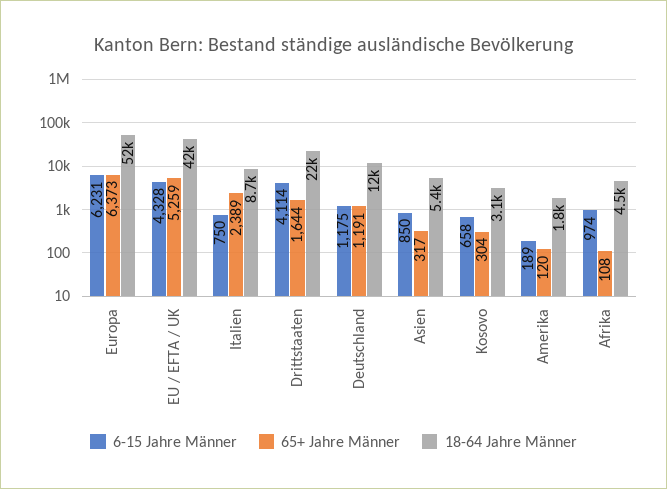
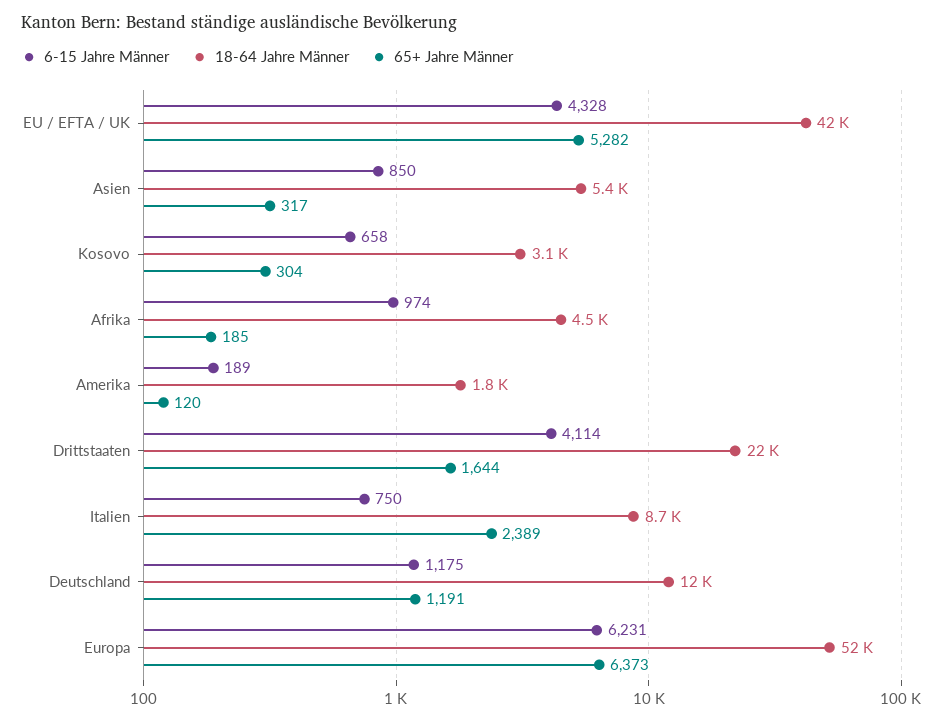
65+ Jahre Männer, EU / EFTA / UK: 5259 -> 5282
65+ Jahre Männer, Afrika: 108 -> 185

